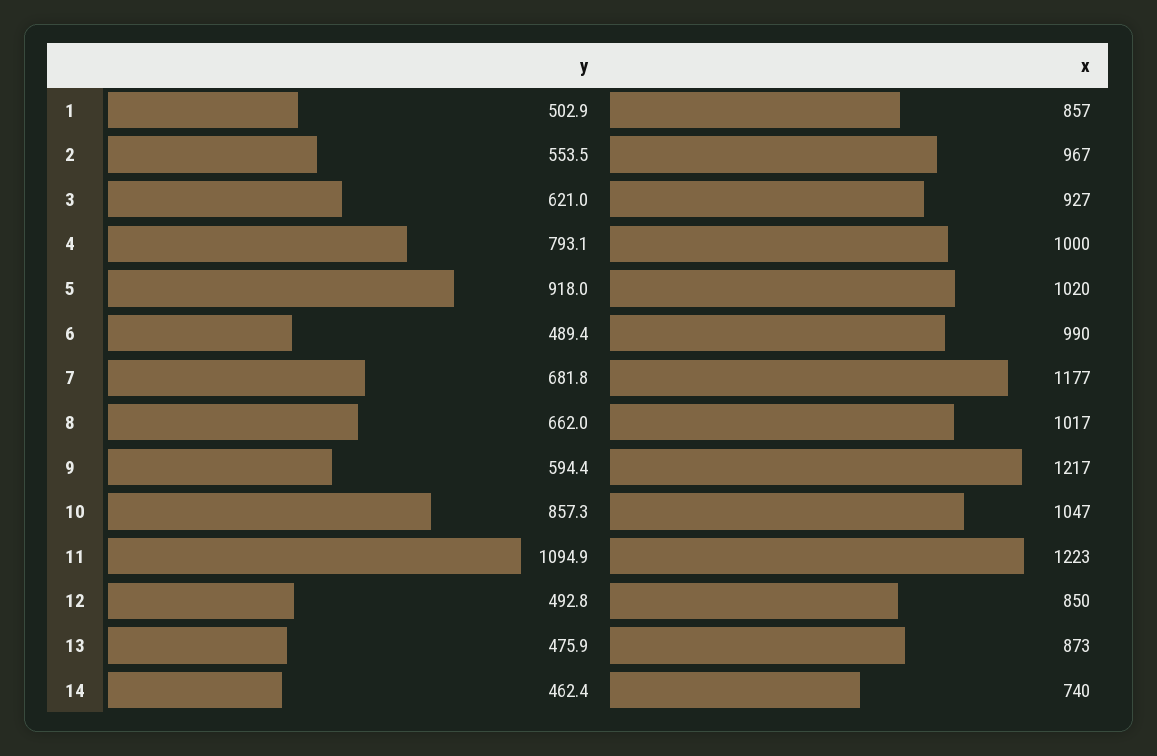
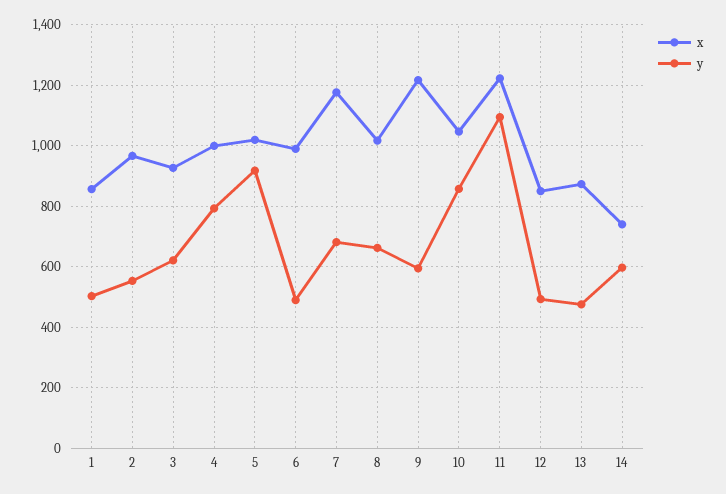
y, 14: 462.4 -> 600

